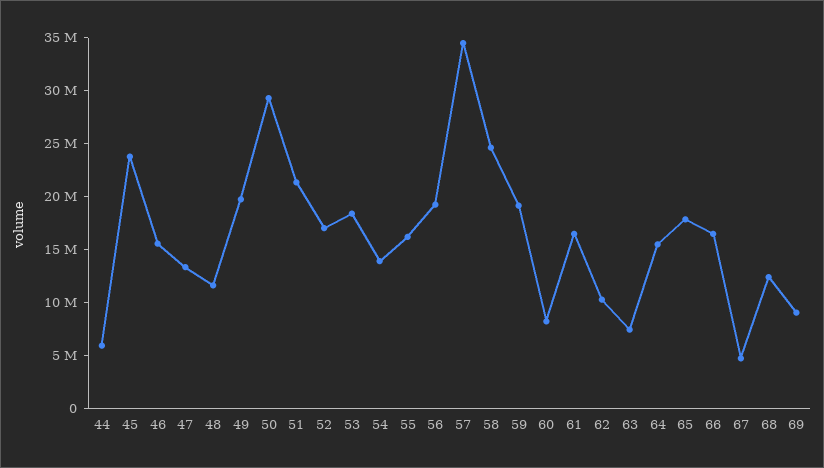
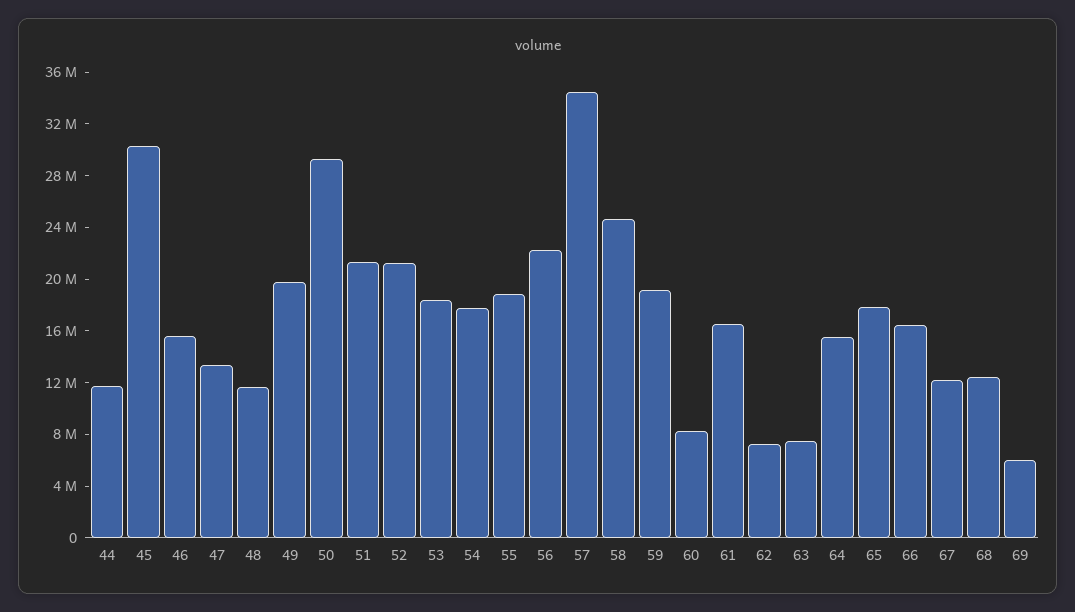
44: 6000000 -> 12000000
45: 24000000 -> 30000000
52: 17000000 -> 21000000
54: 14000000 -> 18000000
55: 16000000 -> 19000000
56: 19000000 -> 22000000
62: 10000000 -> 7000000
67: 5000000 -> 12000000
69: 9000000 -> 6000000

